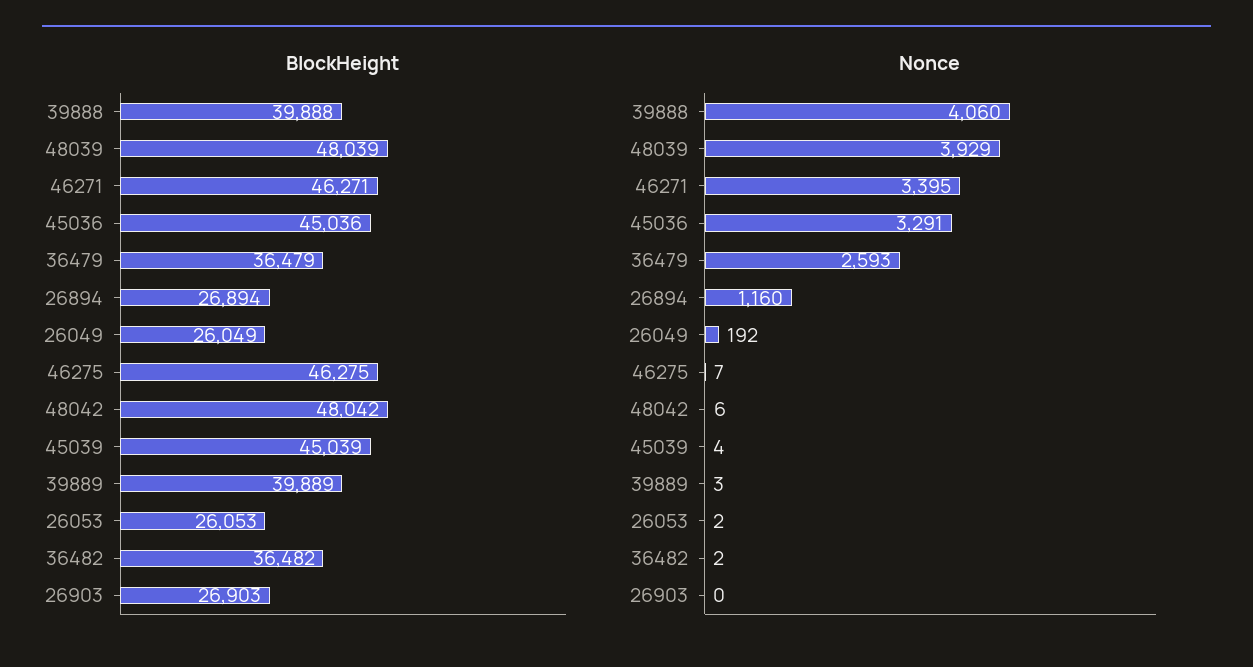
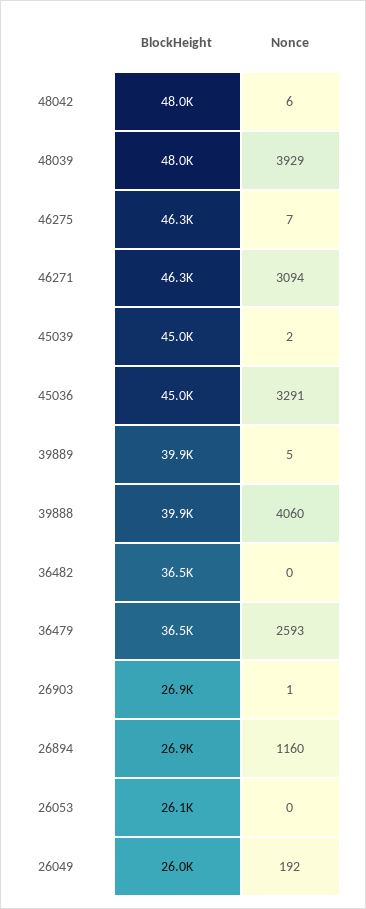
Nonce, 46271: 3395 -> 3094
Nonce, 45039: 4 -> 2
Nonce, 39889: 3 -> 5
Nonce, 26053: 2 -> 0
Nonce, 36482: 2 -> 0
Nonce, 26903: 0 -> 1

